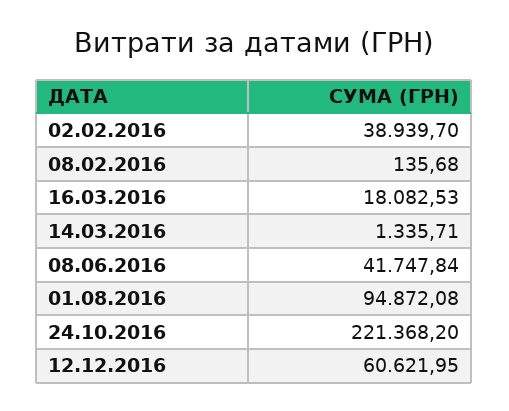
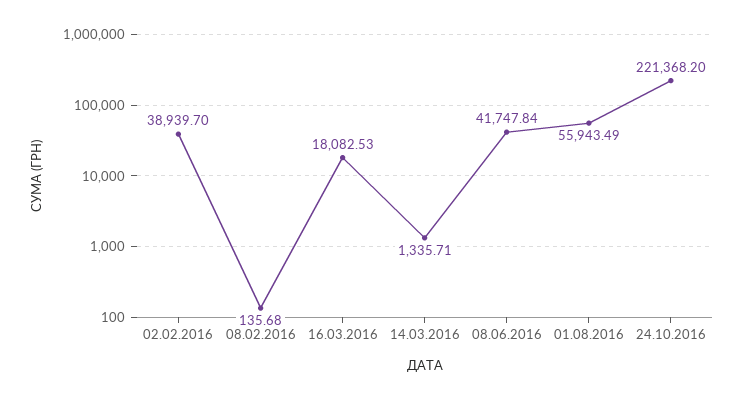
01.08.2016: 94872.08 -> 55943.49
12.12.2016: 60621.95 -> none

